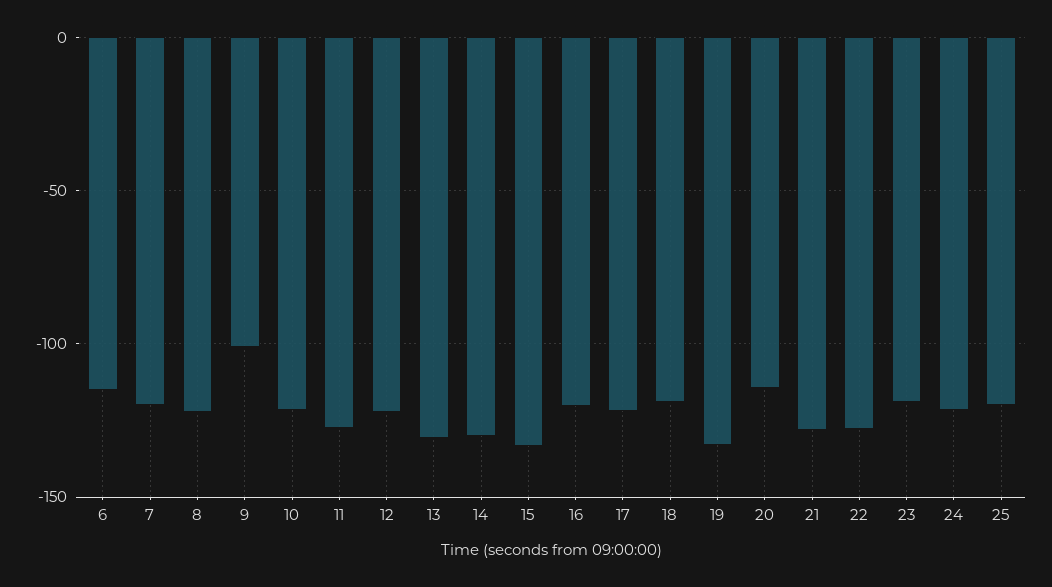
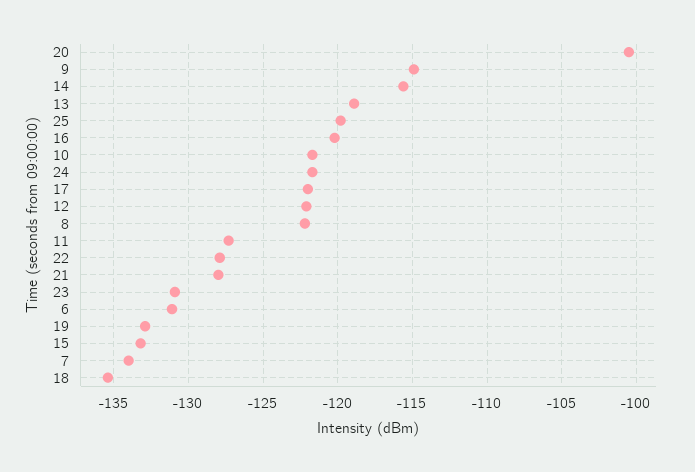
6: -115 -> -131
7: -120 -> -134
9: -100 -> -115
13: -130 -> -119
14: -130 -> -115.5
18: -120 -> -135.5
20: -115 -> -100.5
23: -120 -> -131

